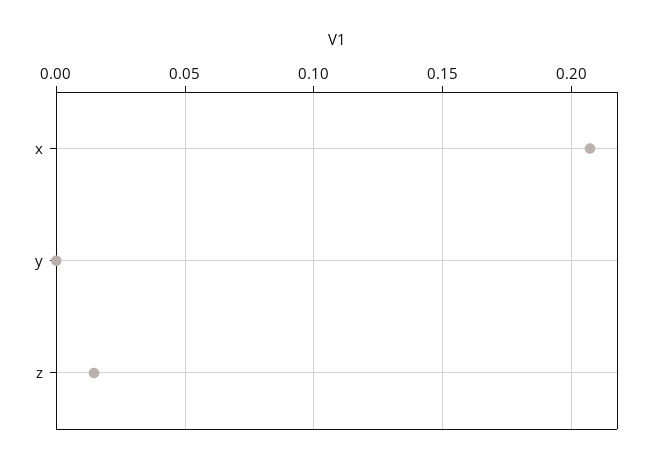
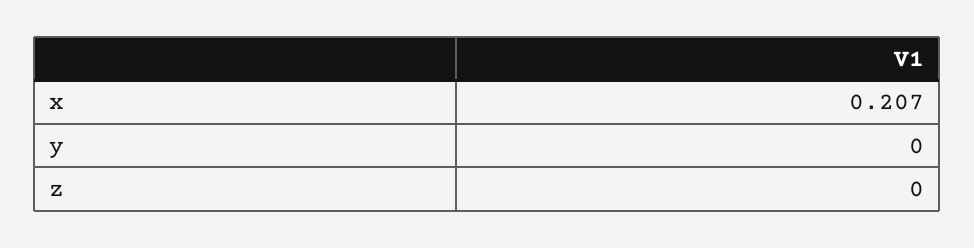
z: 0.015 -> 0

